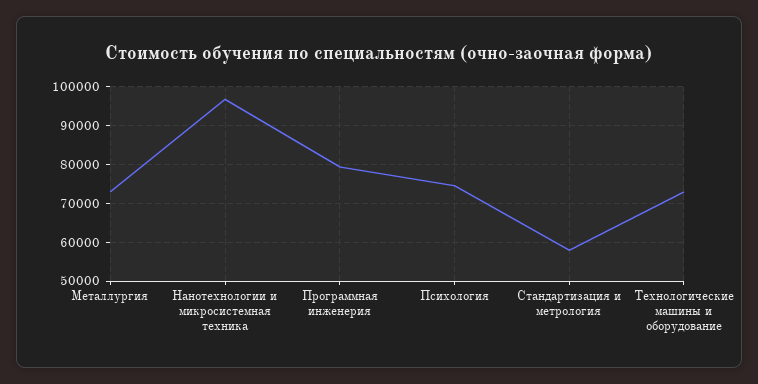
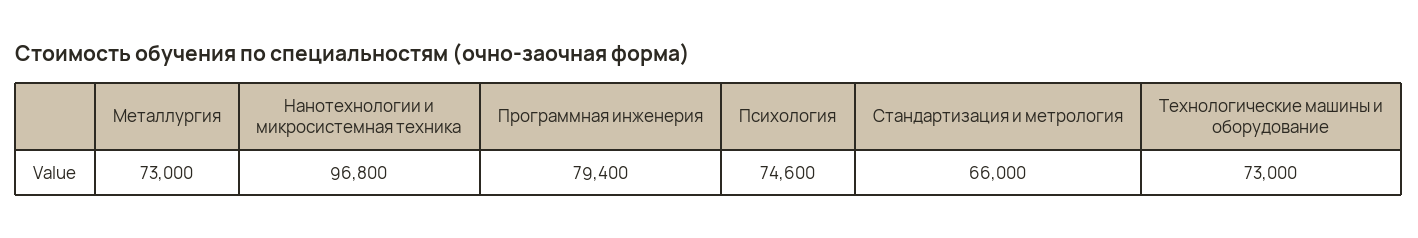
Стандартизация и метрология: 58000 -> 66000

